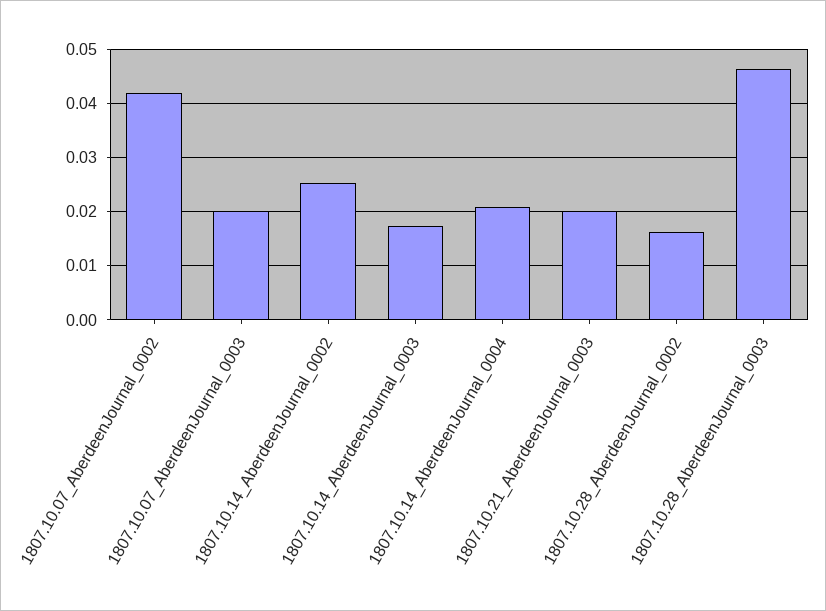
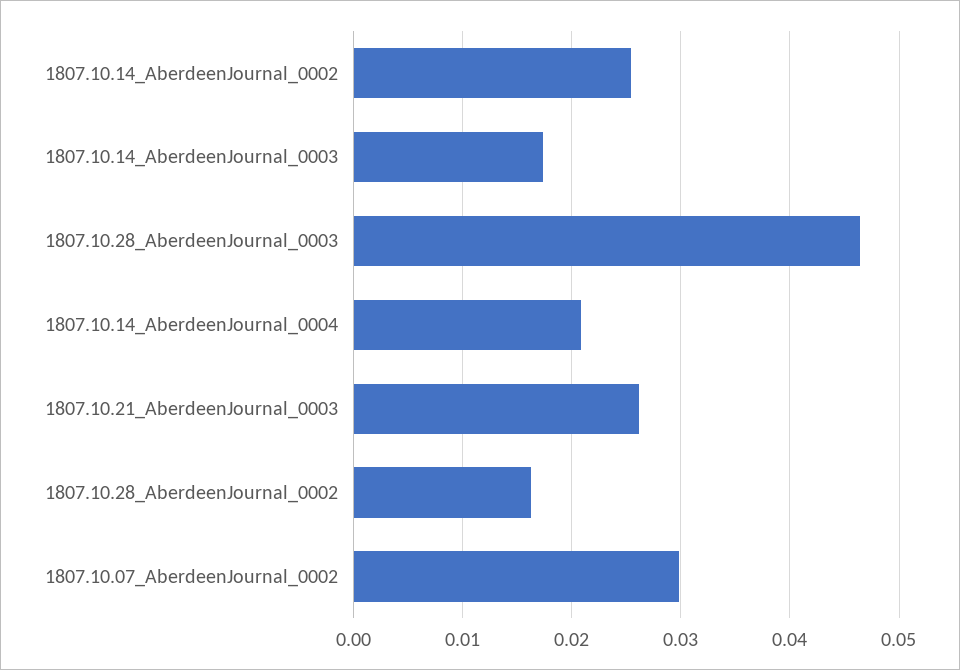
1807.10.07_AberdeenJournal_0002: 0.042 -> 0.03
1807.10.07_AberdeenJournal_0003: 0.02 -> none
1807.10.21_AberdeenJournal_0003: 0.02 -> 0.026

